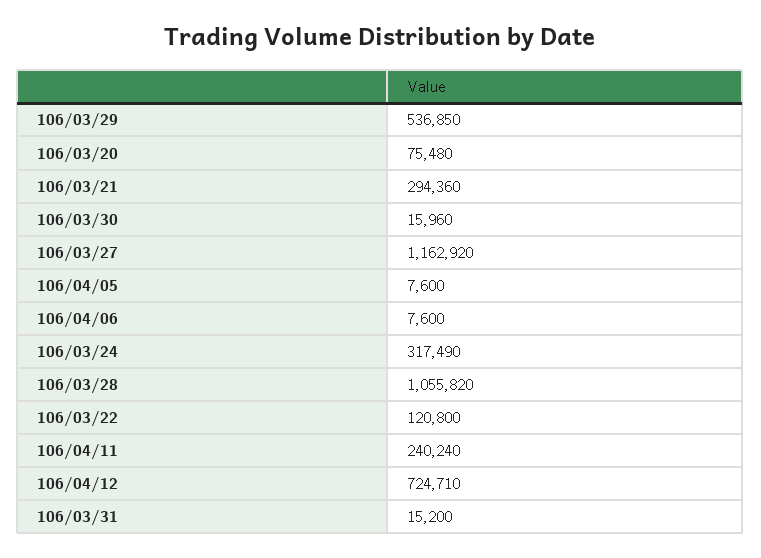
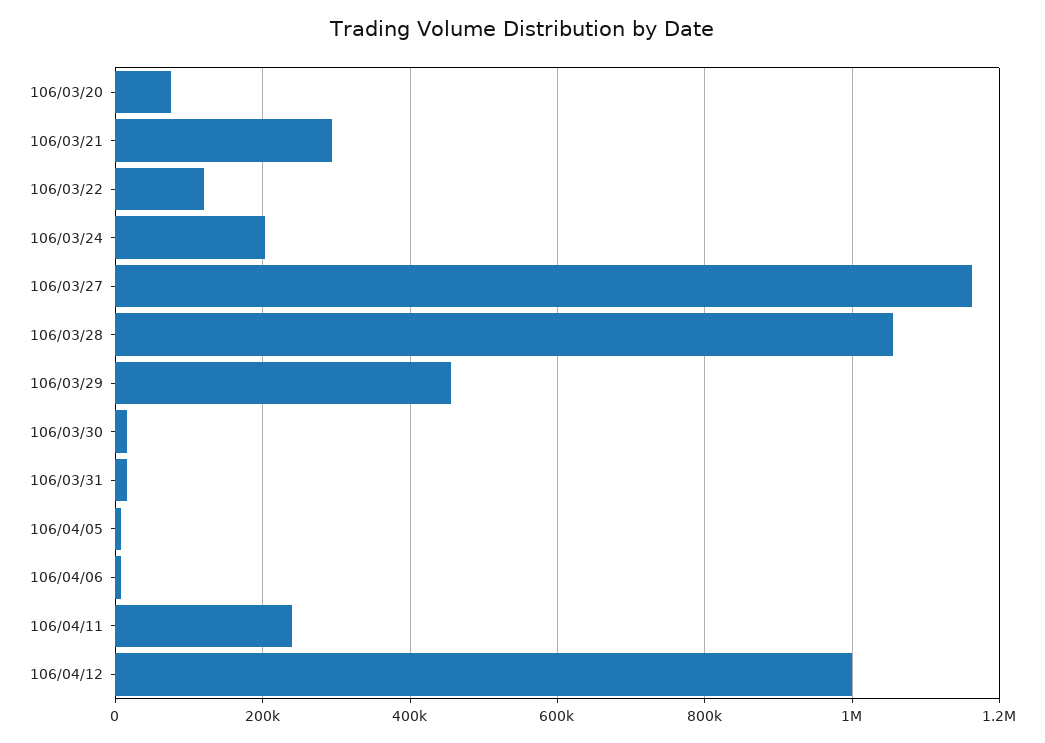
106/03/29: 536850 -> 460000
106/03/24: 317490 -> 200000
106/04/12: 724710 -> 1000000

